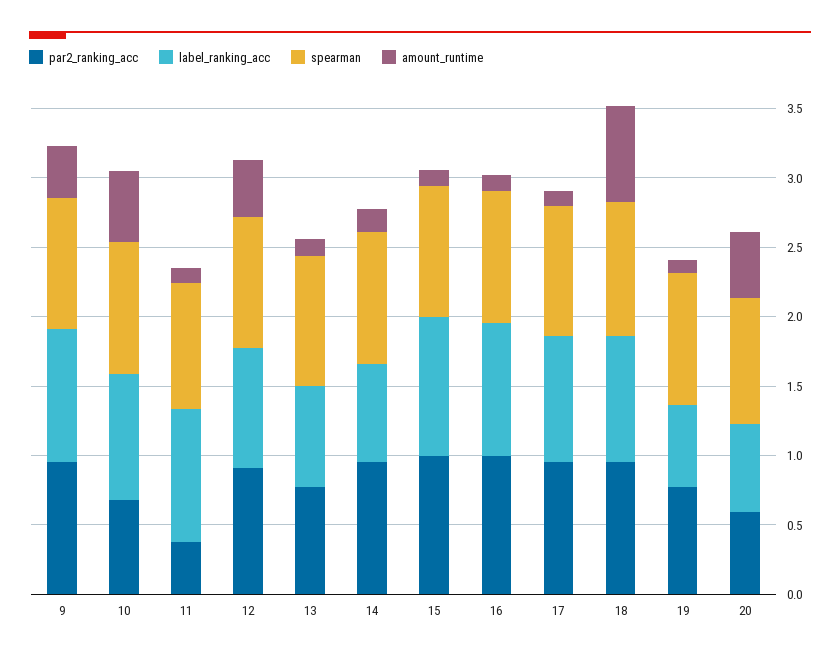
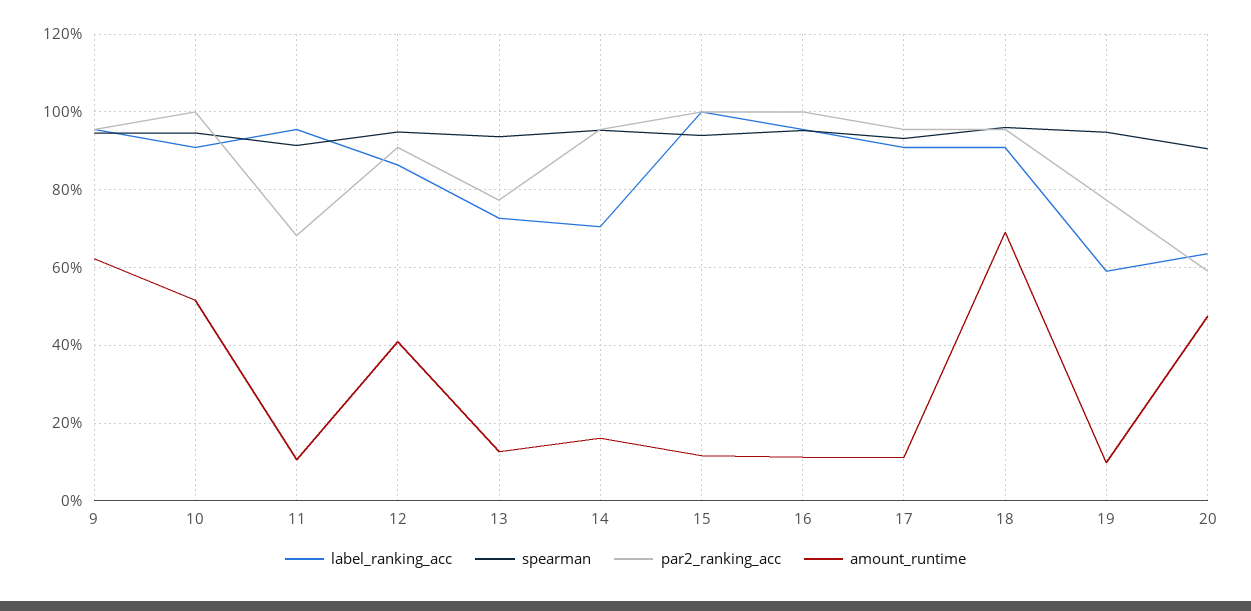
amount_runtime, 9: 0.4 -> 0.62
par2_ranking_acc, 10: 0.7 -> 1
par2_ranking_acc, 11: 0.4 -> 0.68

